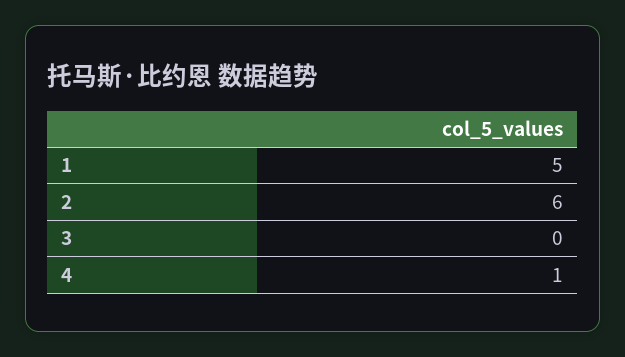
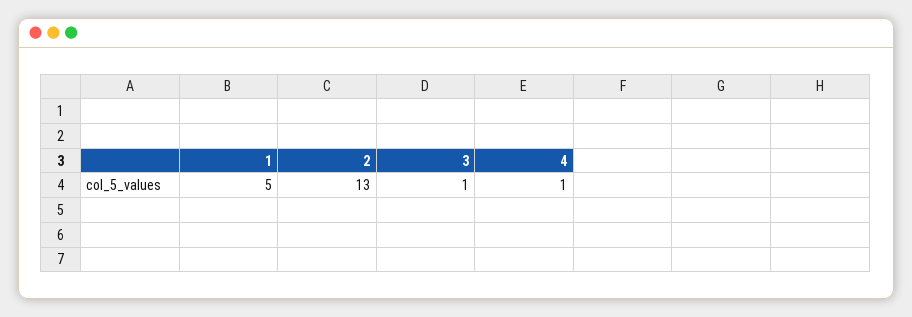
2: 6 -> 13
3: 0 -> 1

